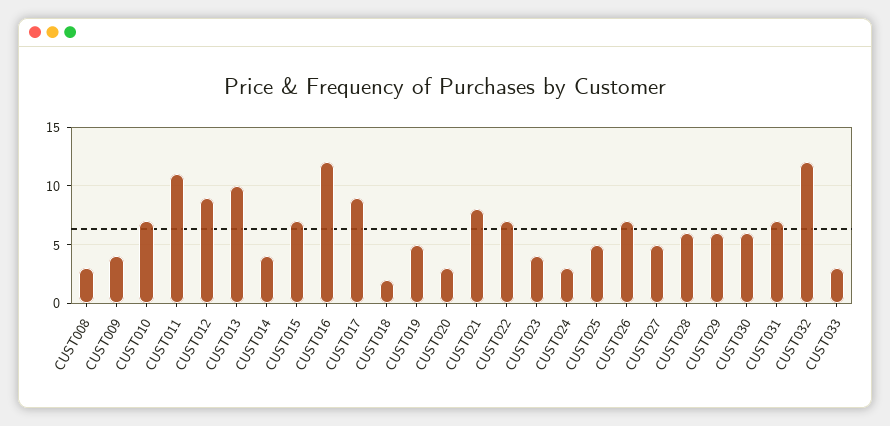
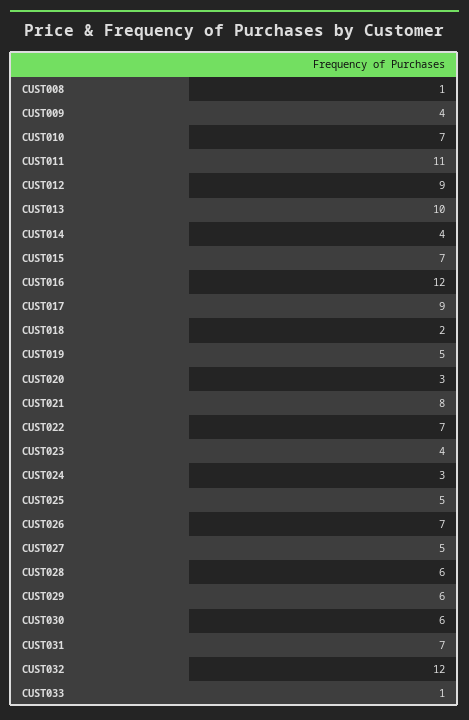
CUST008: 3 -> 1
CUST033: 3 -> 1

